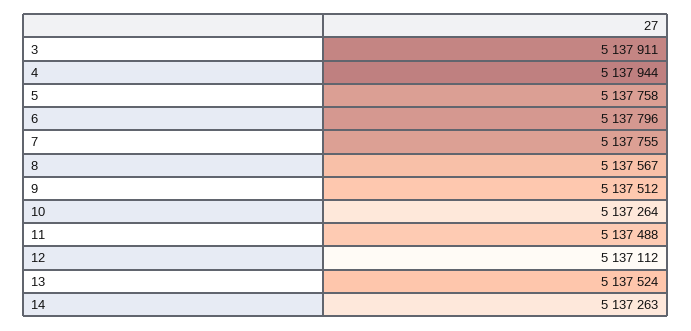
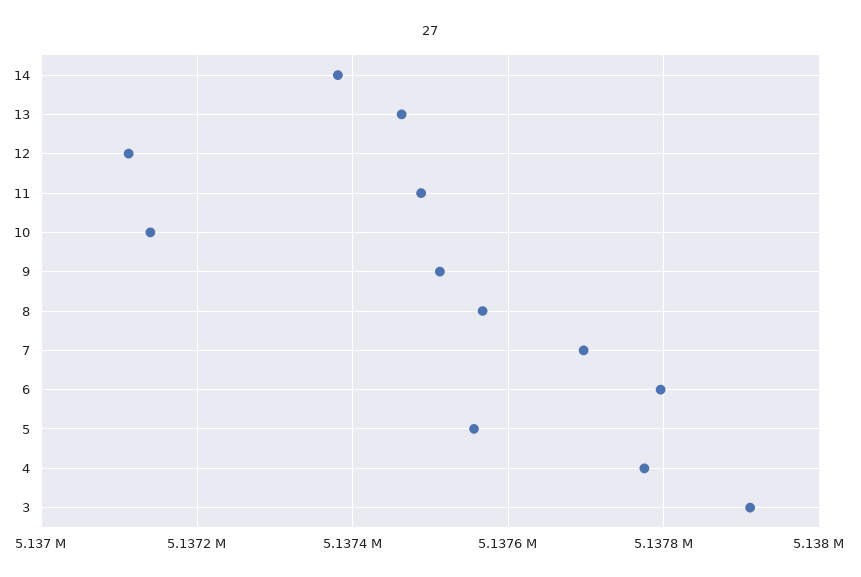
4: 5137944 -> 5137780
5: 5137758 -> 5137560
7: 5137755 -> 5137700
10: 5137264 -> 5137140
13: 5137524 -> 5137460
14: 5137263 -> 5137380

